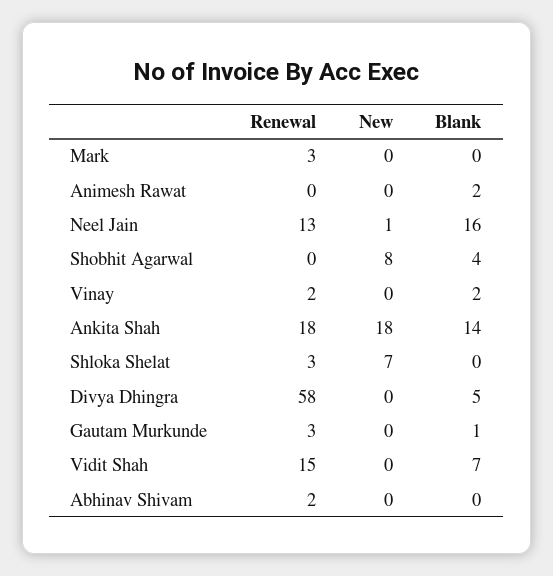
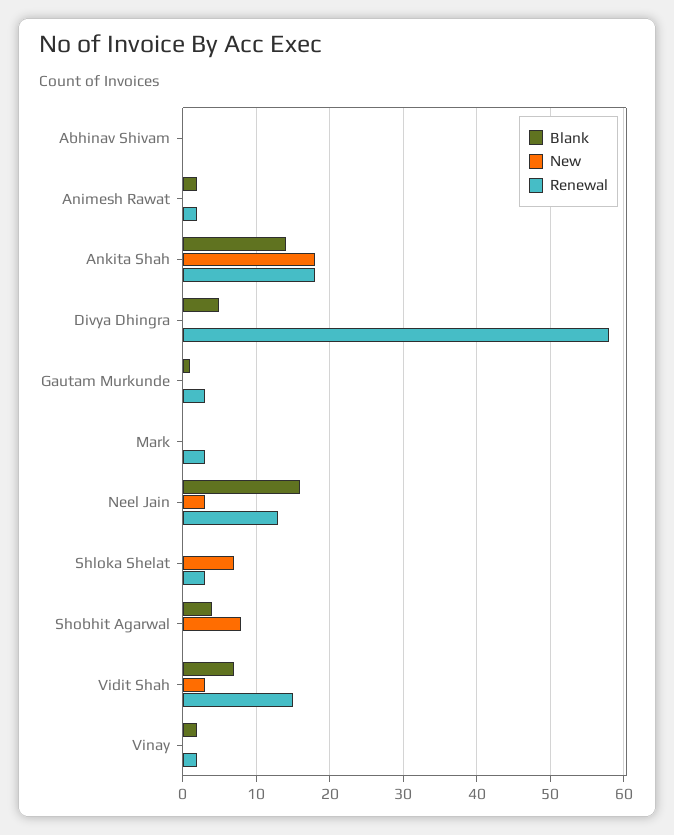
Renewal, Animesh Rawat: 0 -> 2
New, Neel Jain: 1 -> 3
New, Vidit Shah: 0 -> 3
Renewal, Abhinav Shivam: 2 -> 0

